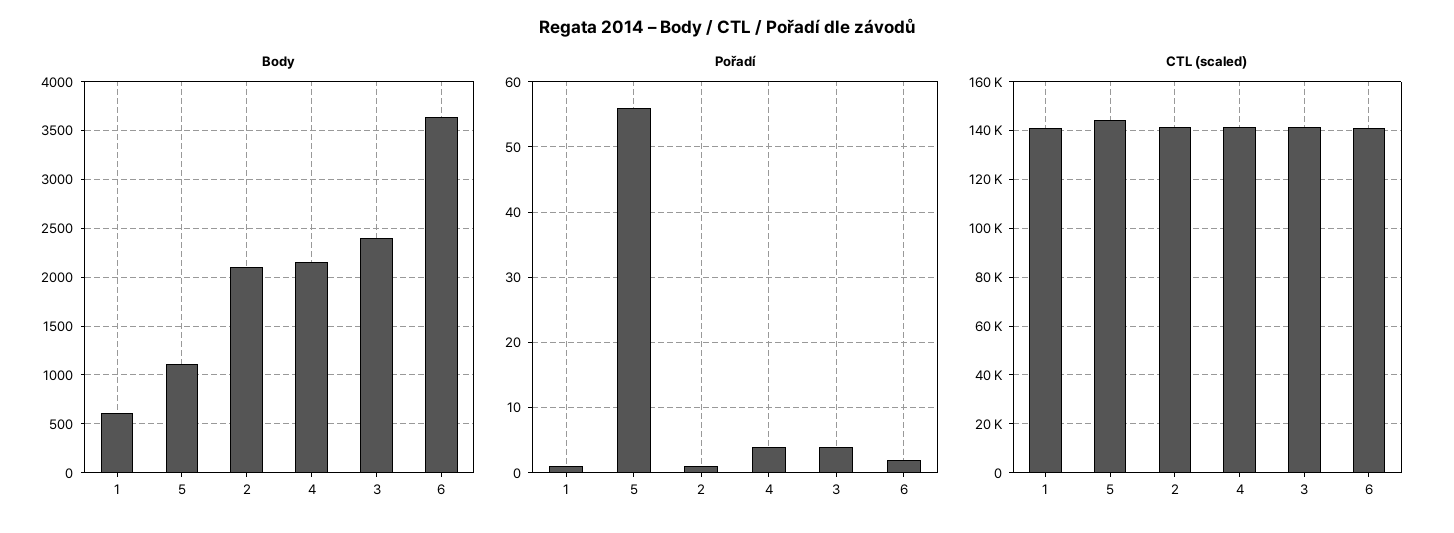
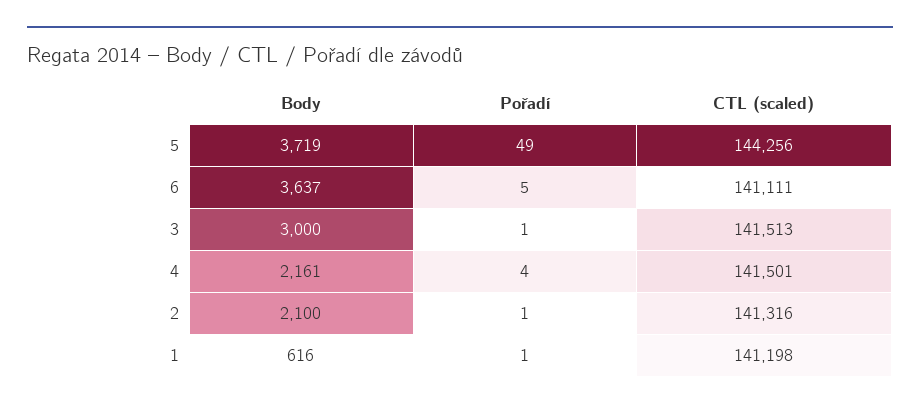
Body, 5: 1100 -> 3719
Body, 3: 2400 -> 3000
Pořadí, 5: 56 -> 49
Pořadí, 3: 4 -> 1
Pořadí, 6: 2 -> 5

